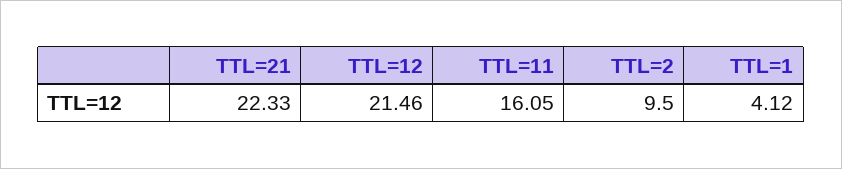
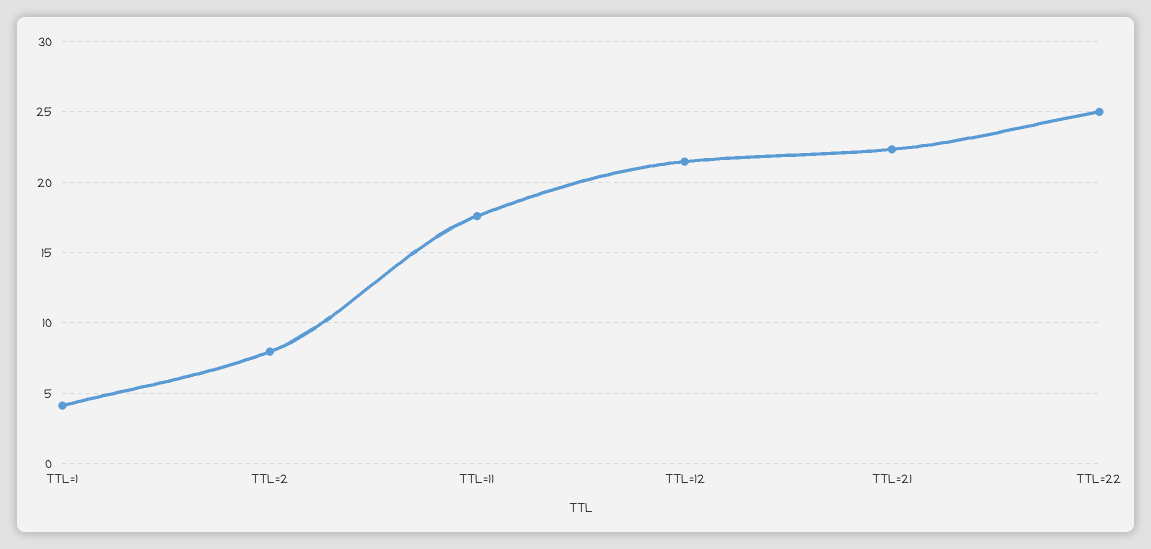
TTL=11: 16.05 -> 17.5
TTL=2: 9.5 -> 8
TTL=22: none -> 25

